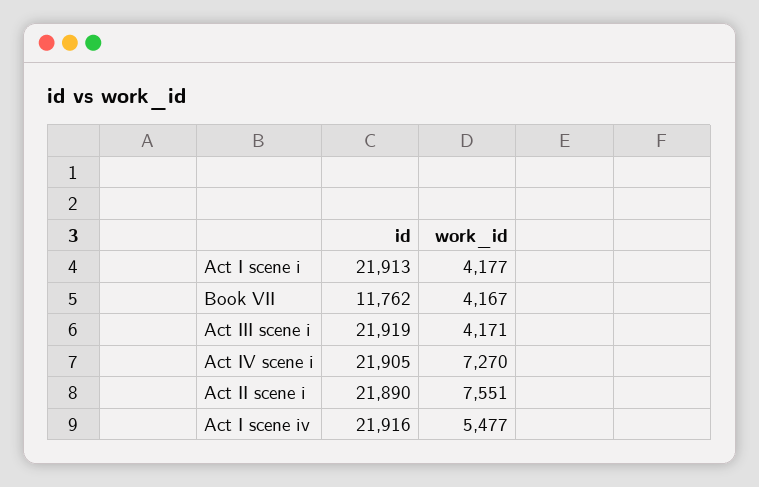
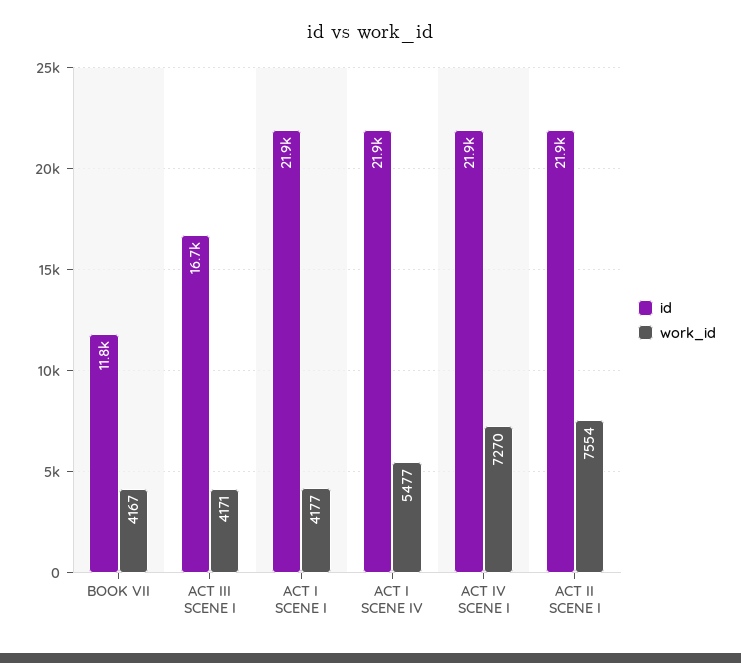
id, Act III scene i: 21919 -> 16700
work_id, Act II scene i: 7551 -> 7554

